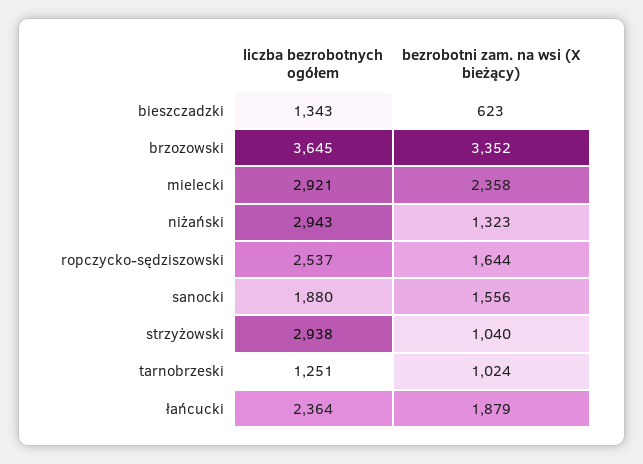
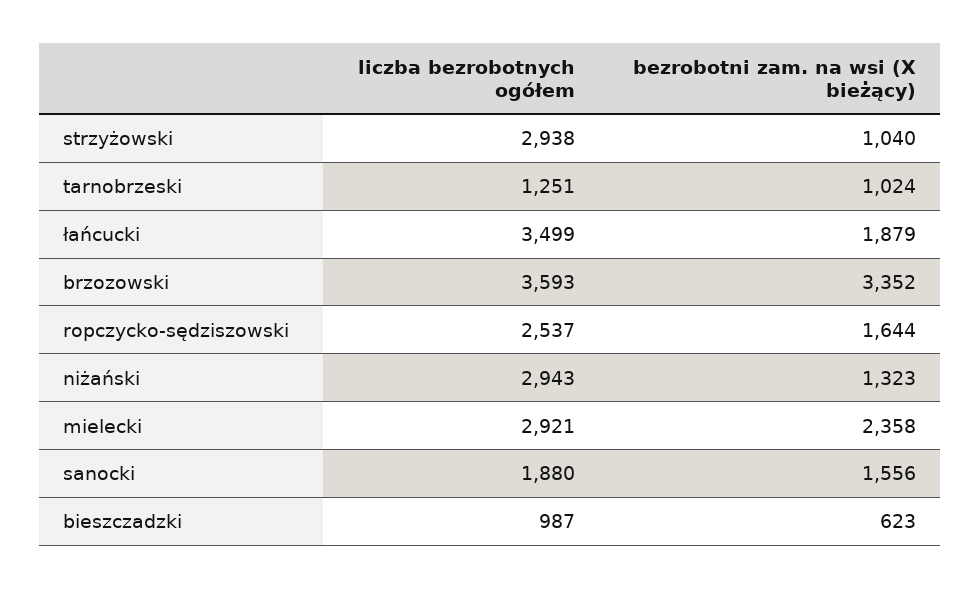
liczba bezrobotnych ogółem, bieszczadzki: 1343 -> 987
liczba bezrobotnych ogółem, brzozowski: 3645 -> 3593
liczba bezrobotnych ogółem, łańcucki: 2364 -> 3499

